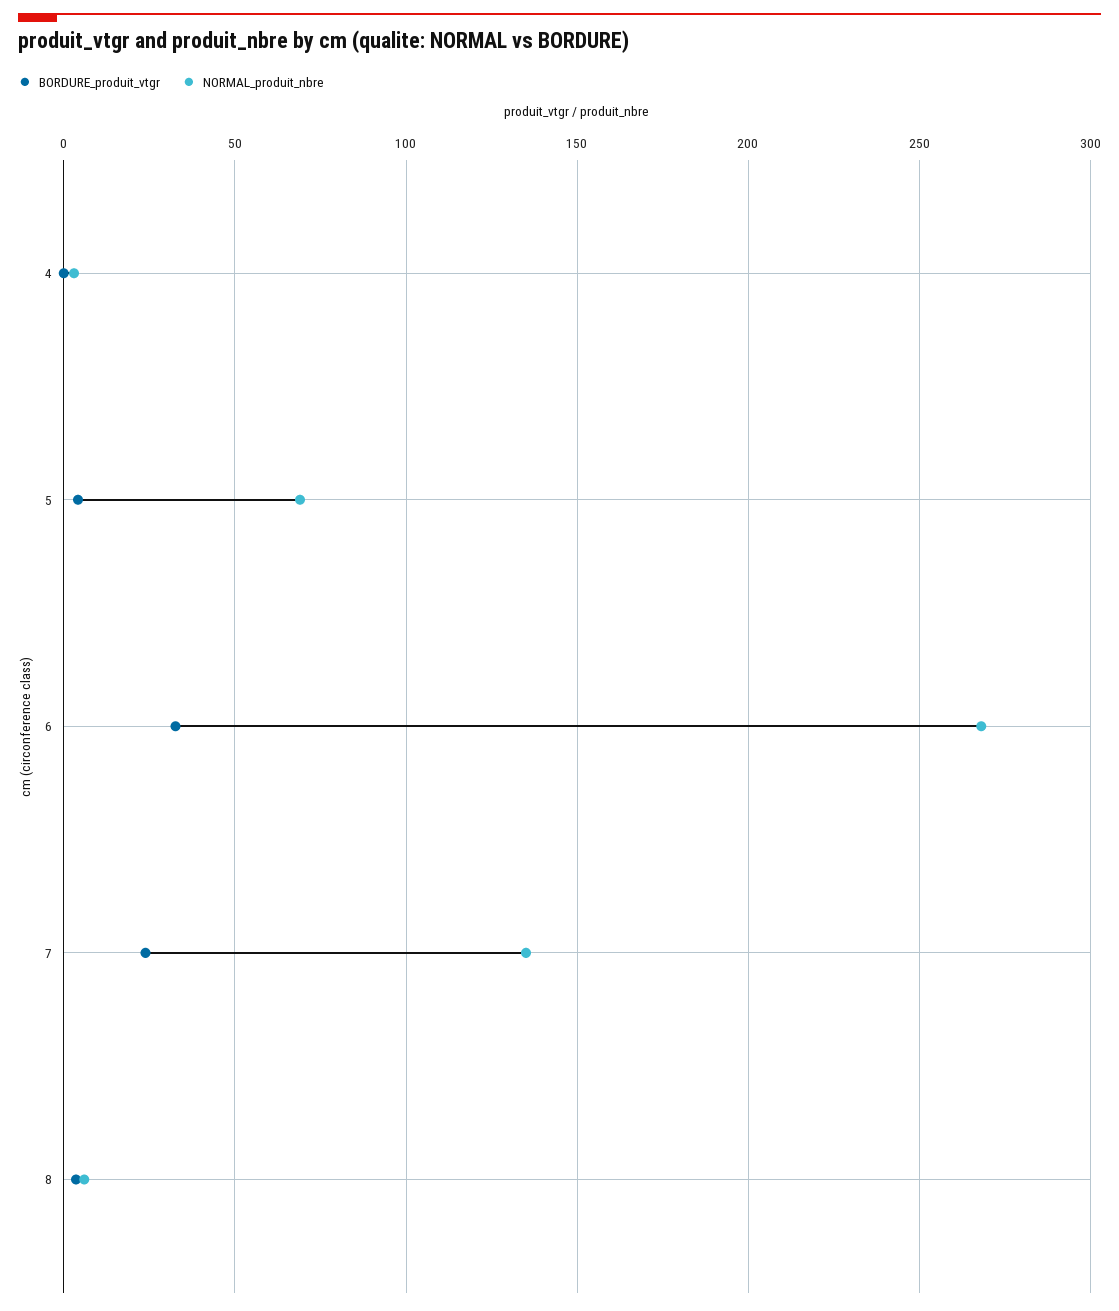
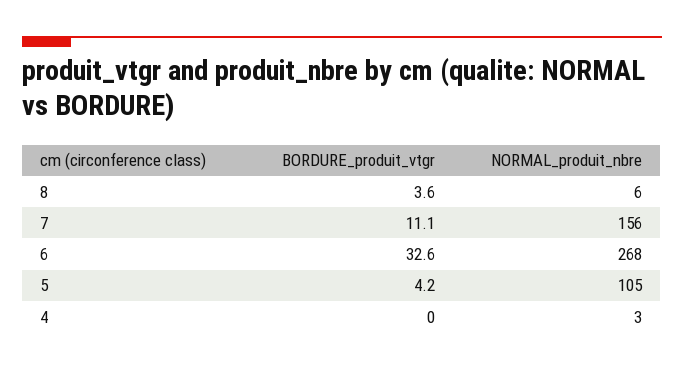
NORMAL_produit_nbre, 5: 70 -> 105
BORDURE_produit_vtgr, 7: 25 -> 11.1
NORMAL_produit_nbre, 7: 135 -> 156

